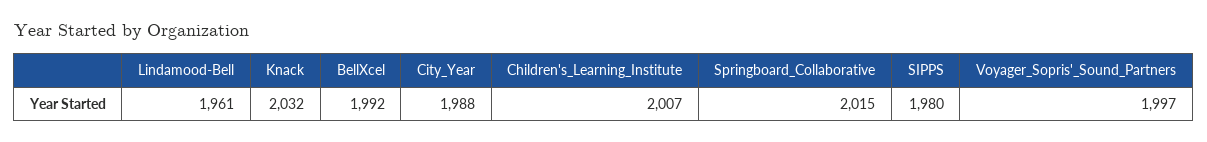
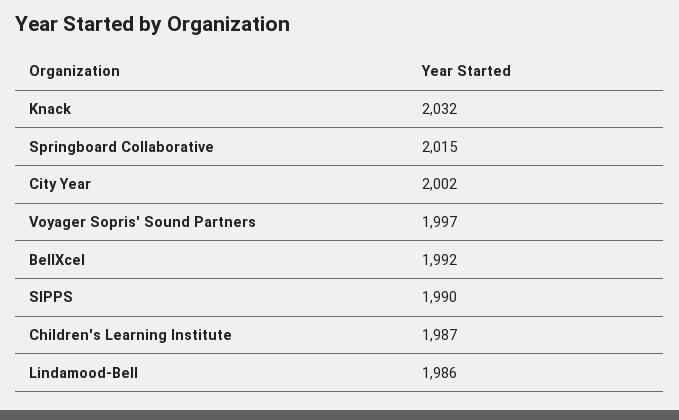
Lindamood-Bell: 1961 -> 1986
City_Year: 1988 -> 2002
Children's_Learning_Institute: 2007 -> 1987
SIPPS: 1980 -> 1990

